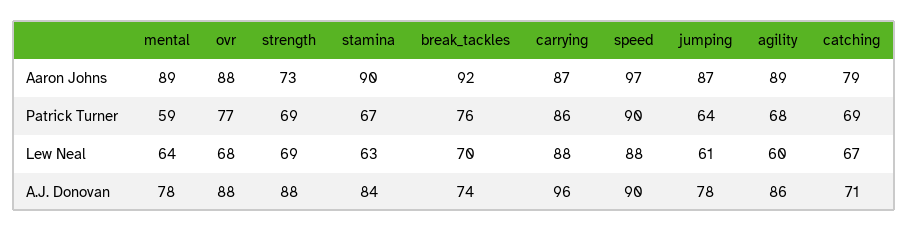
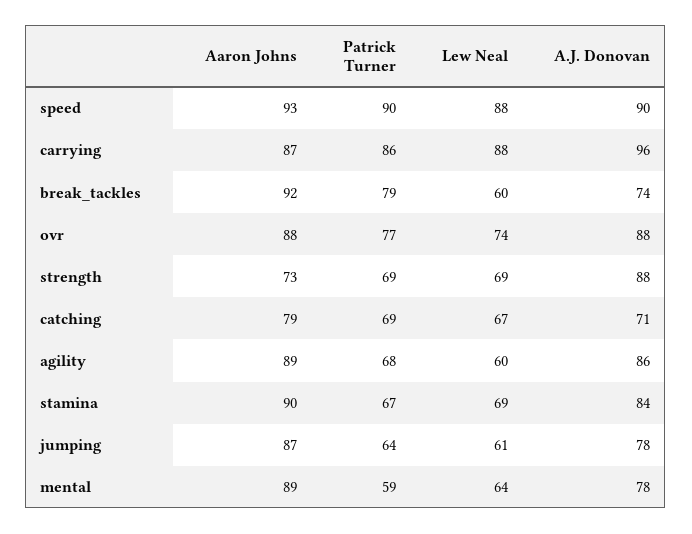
speed, Aaron Johns: 97 -> 93
break_tackles, Patrick Turner: 76 -> 79
ovr, Lew Neal: 68 -> 74
stamina, Lew Neal: 63 -> 69
break_tackles, Lew Neal: 70 -> 60

